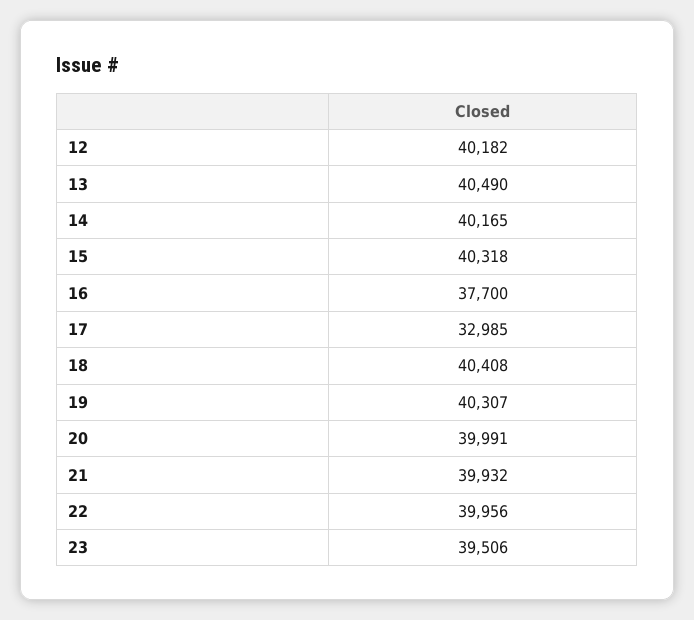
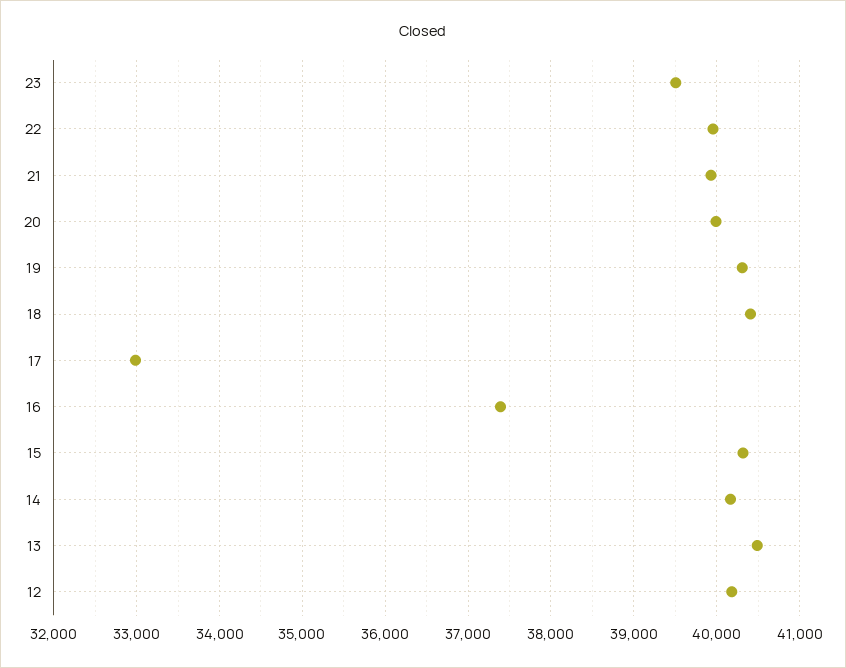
16: 37700 -> 37400

